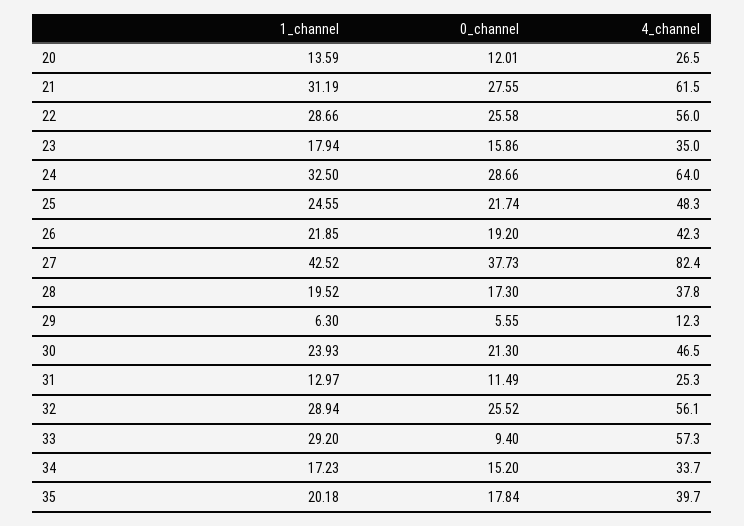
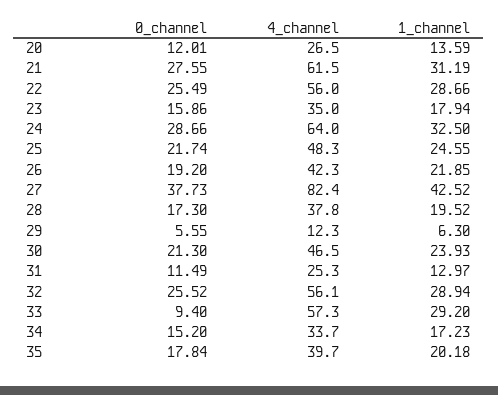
0_channel, 22: 25.58 -> 25.49

